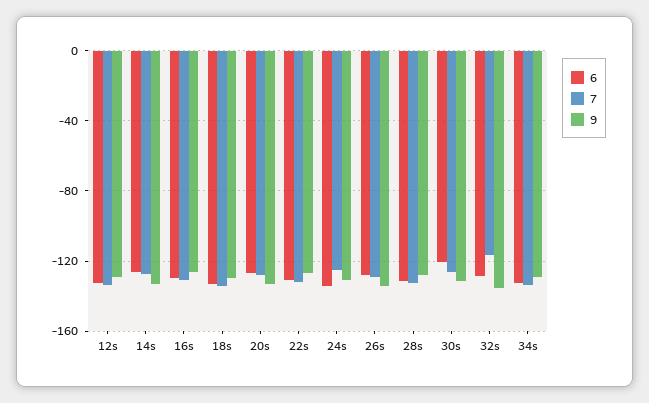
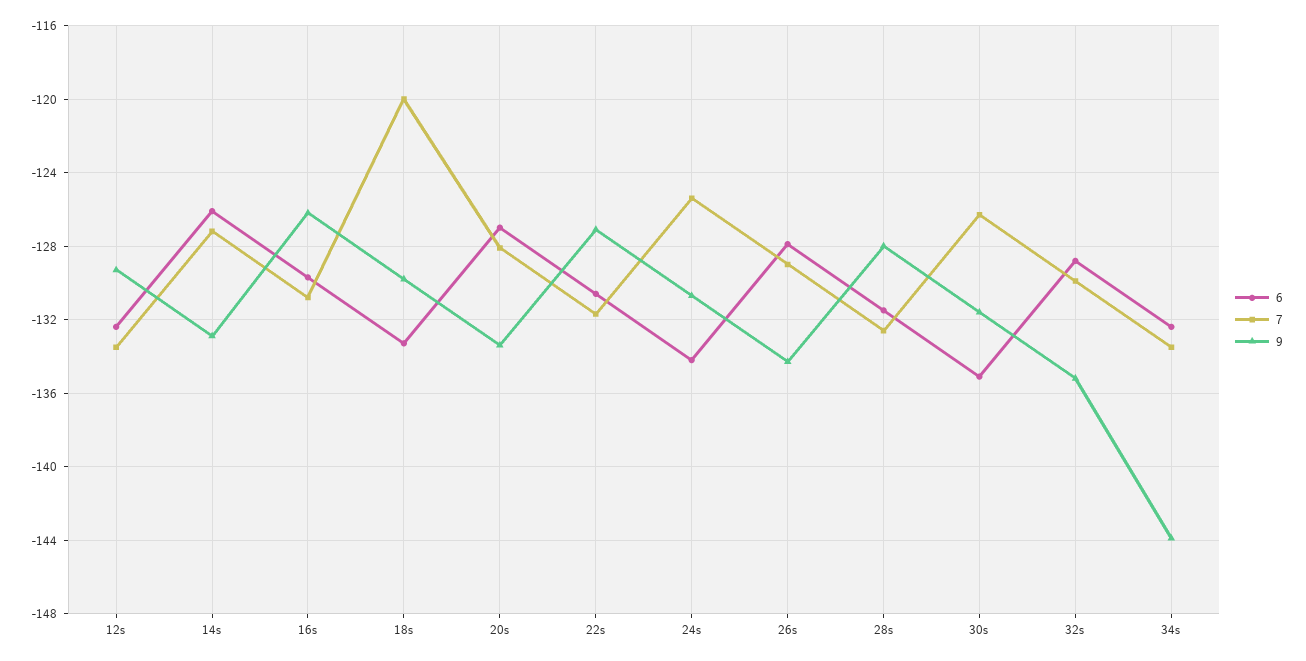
7, 18s: -135 -> -120
6, 30s: -120 -> -135
7, 32s: -115 -> -130
9, 34s: -130 -> -144

